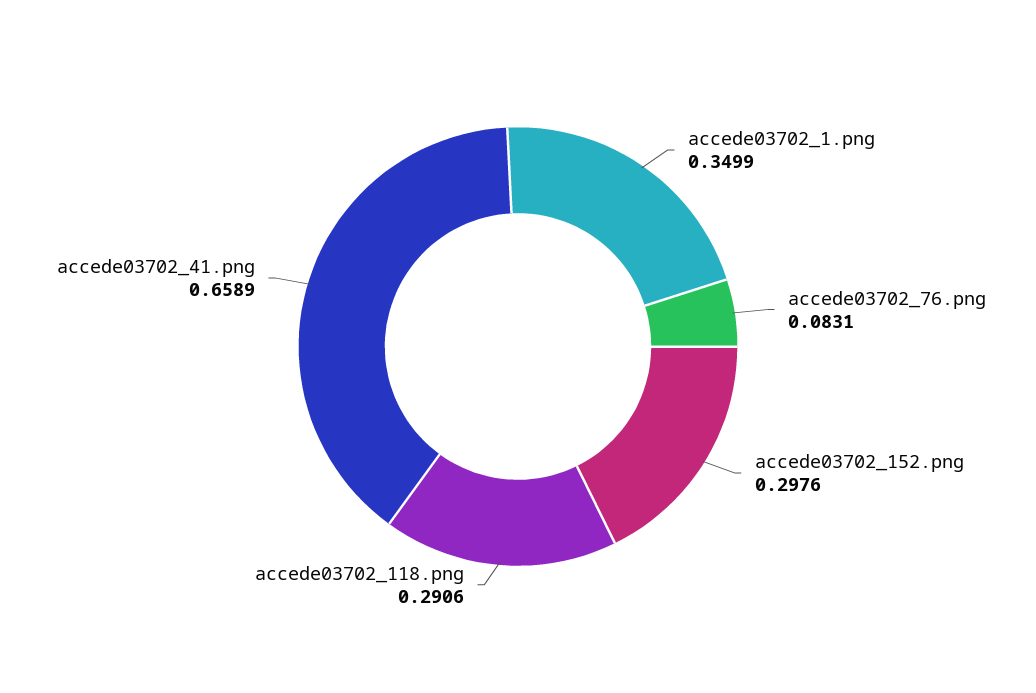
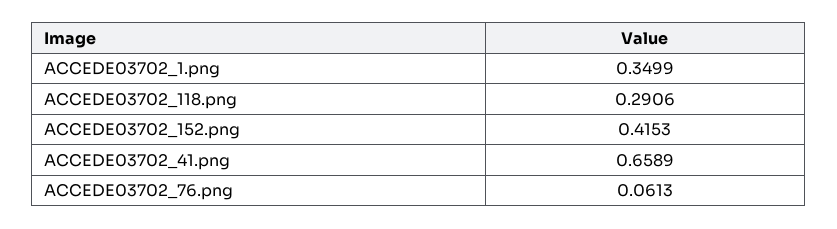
accede03702_76.png: 0.0831 -> 0.0613
accede03702_152.png: 0.2976 -> 0.4153

